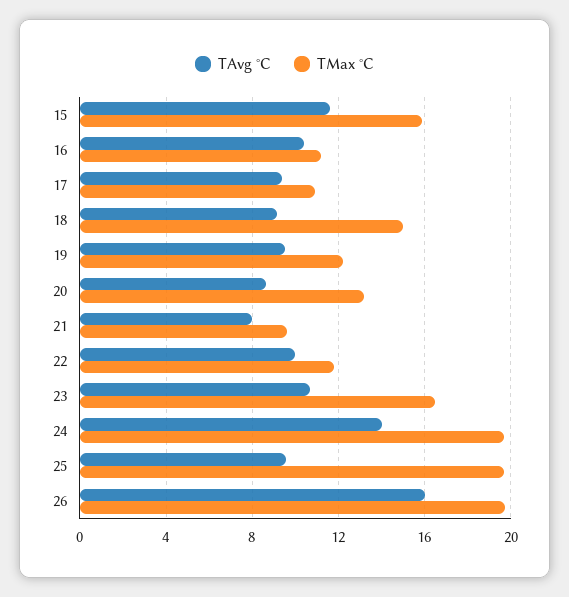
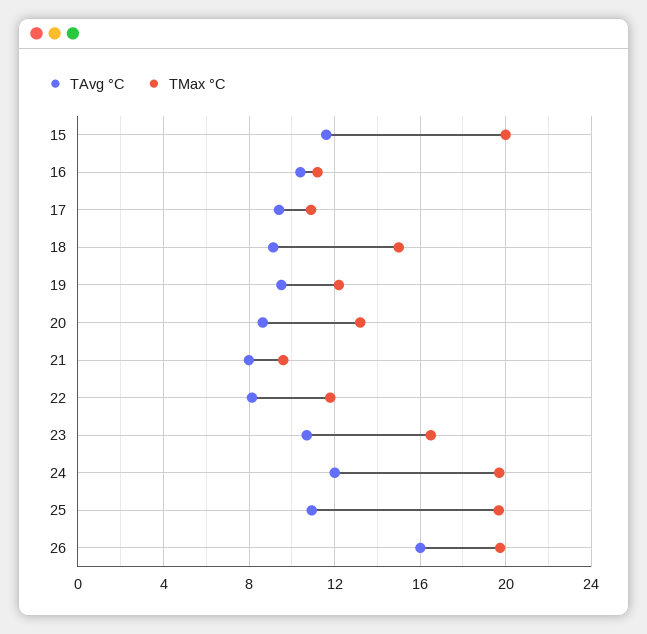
TMax °C, 15: 16 -> 20
TAvg °C, 22: 10 -> 8
TAvg °C, 24: 14 -> 12
TAvg °C, 25: 9.5 -> 11

